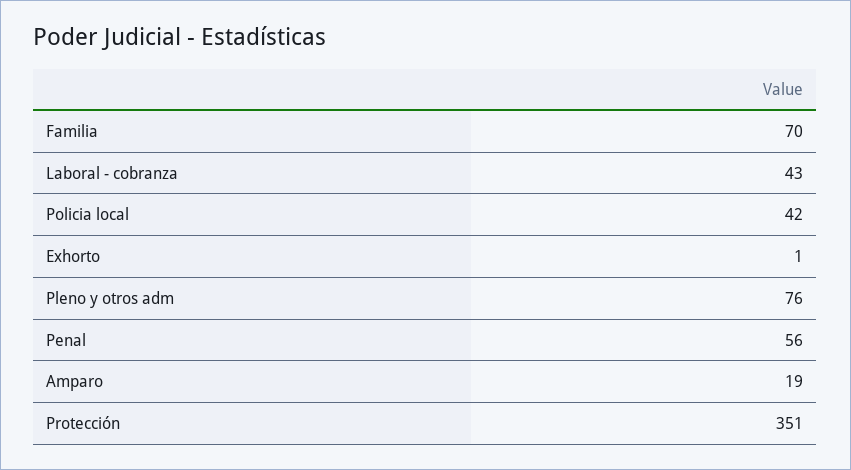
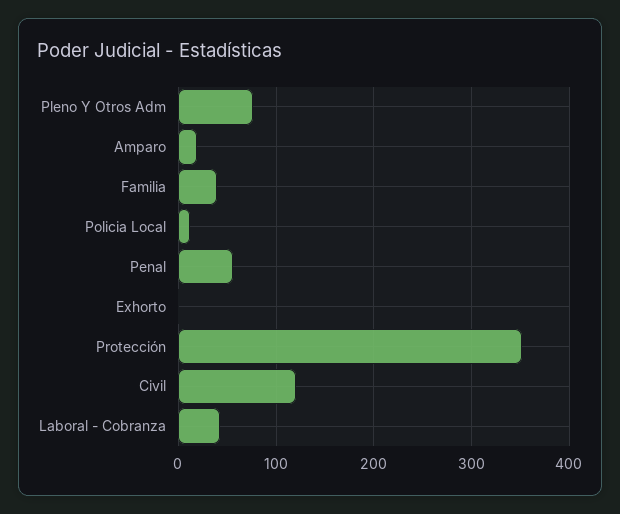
Familia: 70 -> 40
Policia local: 42 -> 10
Civil: none -> 120

